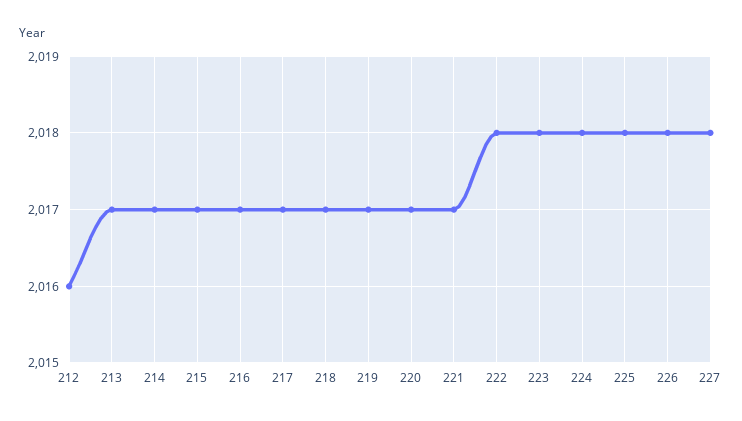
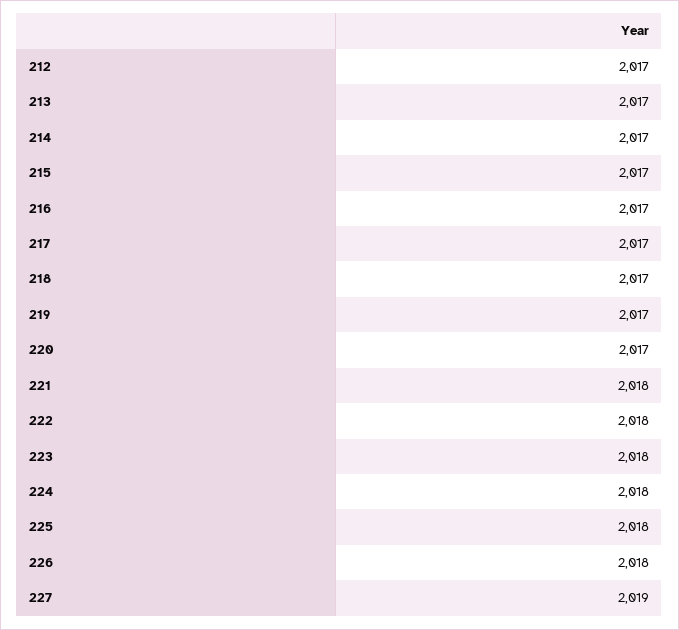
212: 2016 -> 2017
221: 2017 -> 2018
227: 2018 -> 2019

